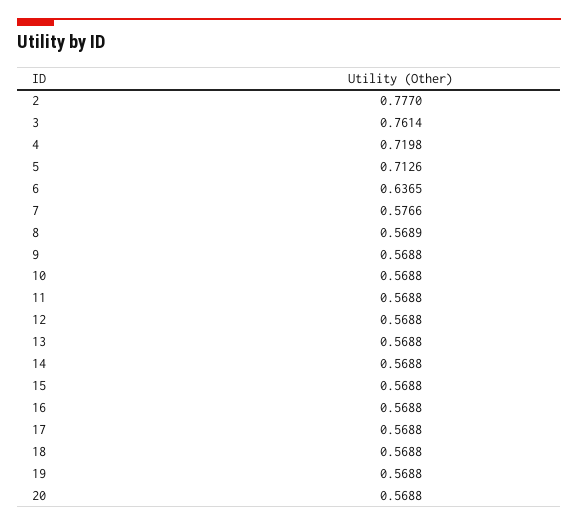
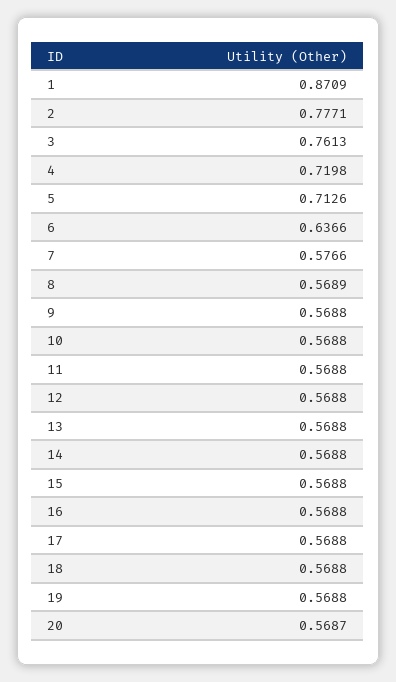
2: 0.777 -> 0.7771
3: 0.7614 -> 0.7613
6: 0.6365 -> 0.6366
20: 0.5688 -> 0.5687
1: none -> 0.8709

